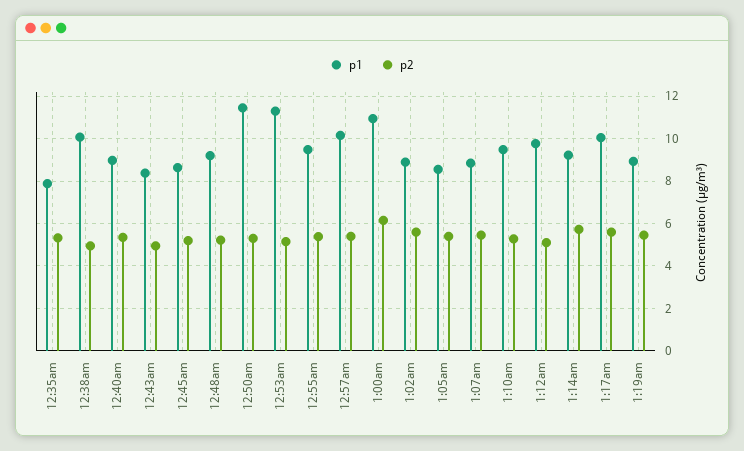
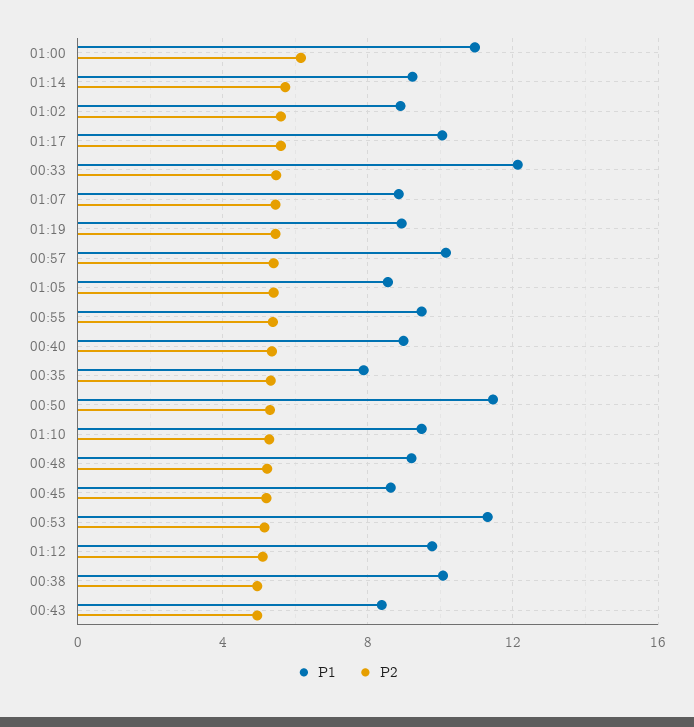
p1, 00:33: none -> 12
p2, 00:33: none -> 5.5

